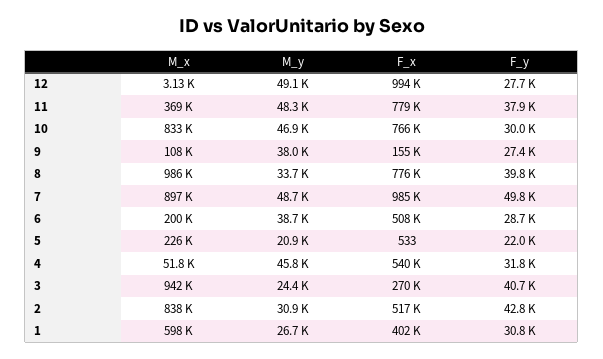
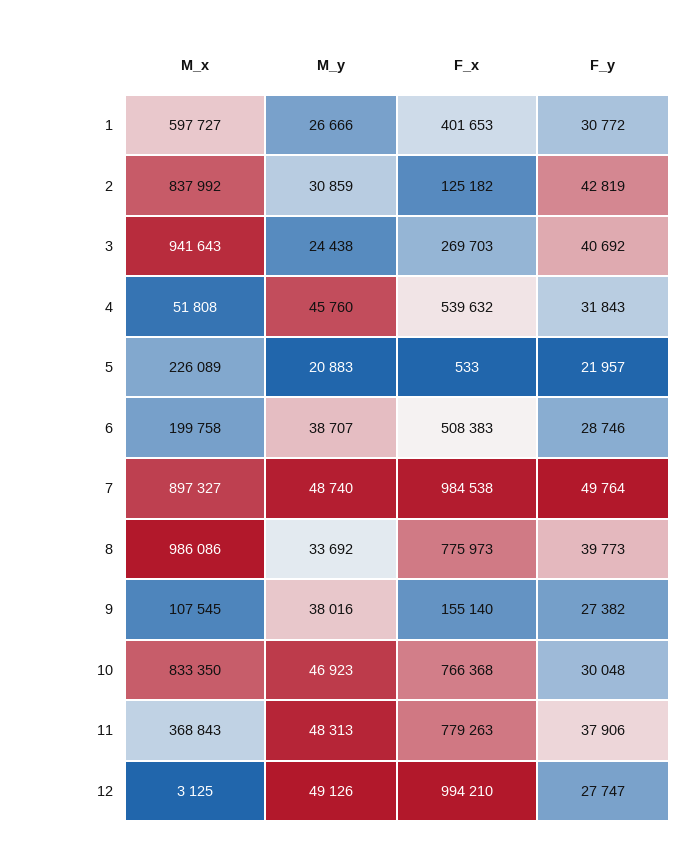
F_x, 2: 517000 -> 125182

